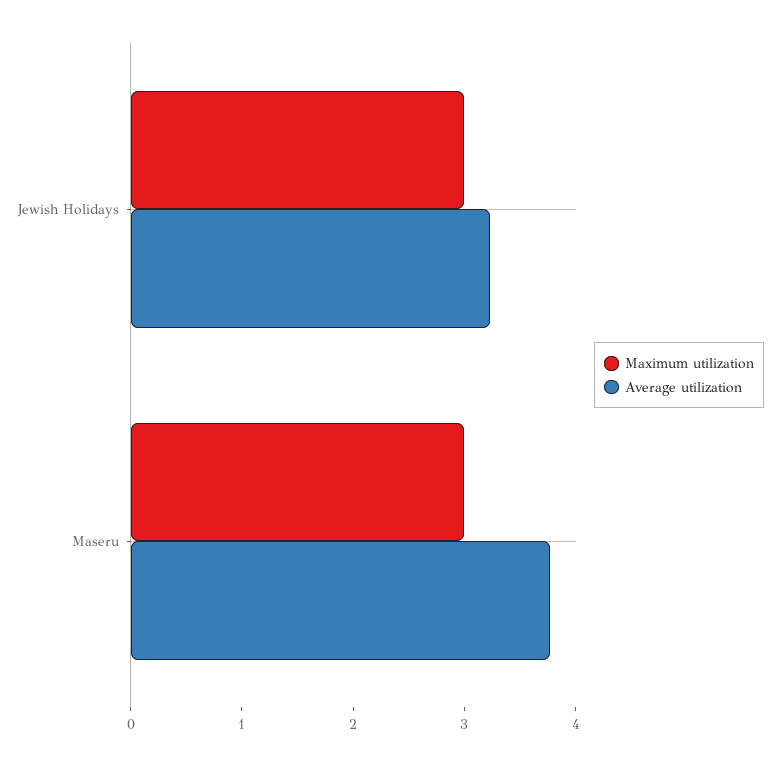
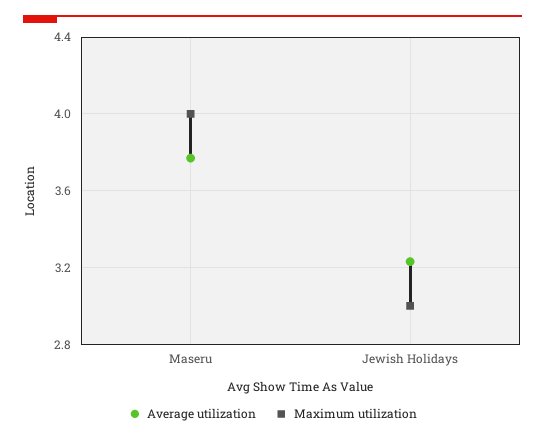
Maximum utilization, Maseru: 3 -> 4

